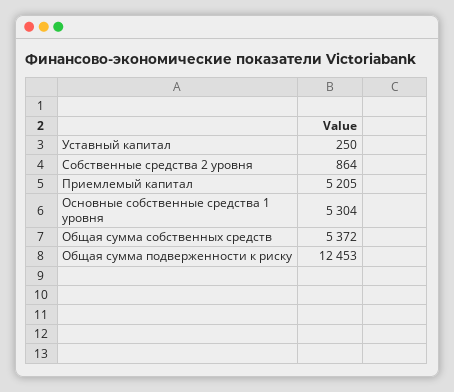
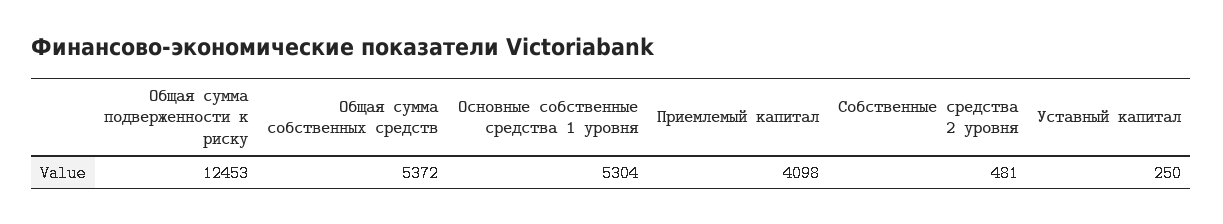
Собственные средства 2 уровня: 864 -> 481
Приемлемый капитал: 5205 -> 4098

